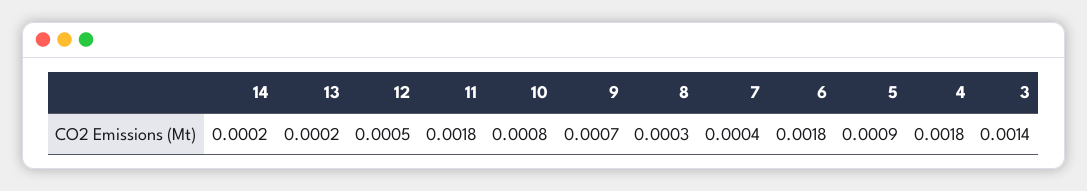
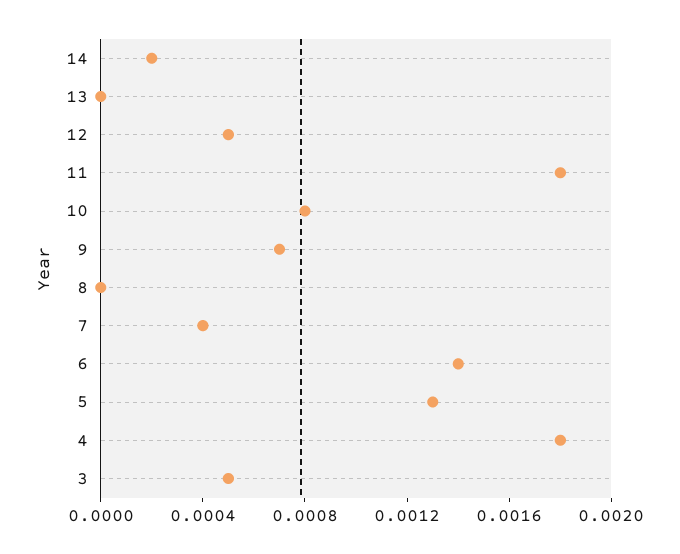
13: 0.0002 -> 0
8: 0.0003 -> 0
6: 0.0018 -> 0.0014
5: 0.0009 -> 0.0013
3: 0.0014 -> 0.0005

